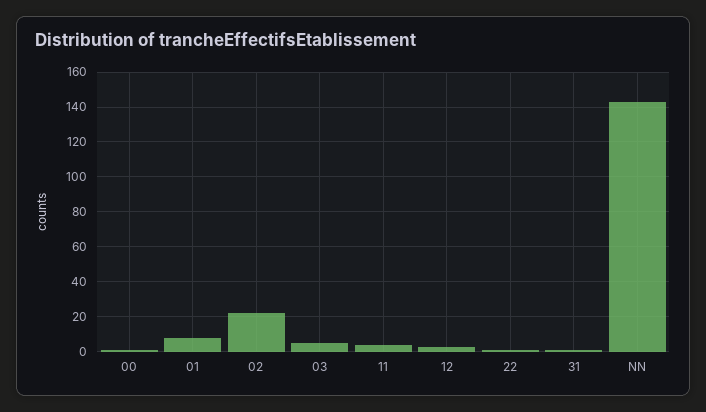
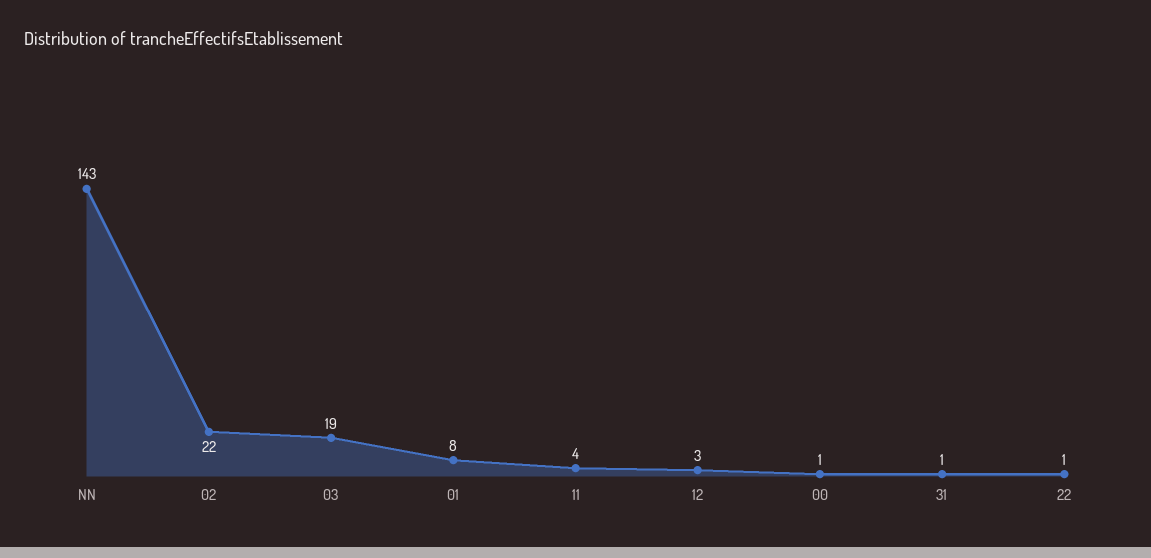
03: 5 -> 19

